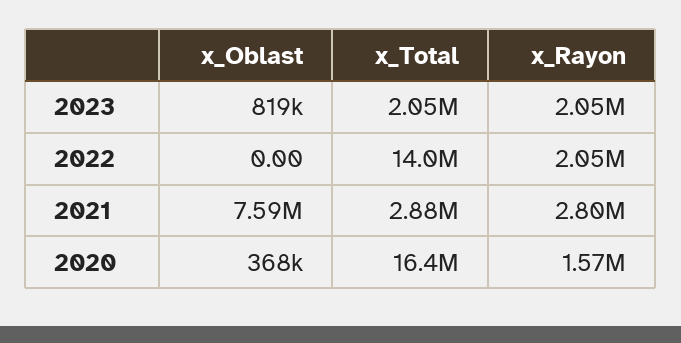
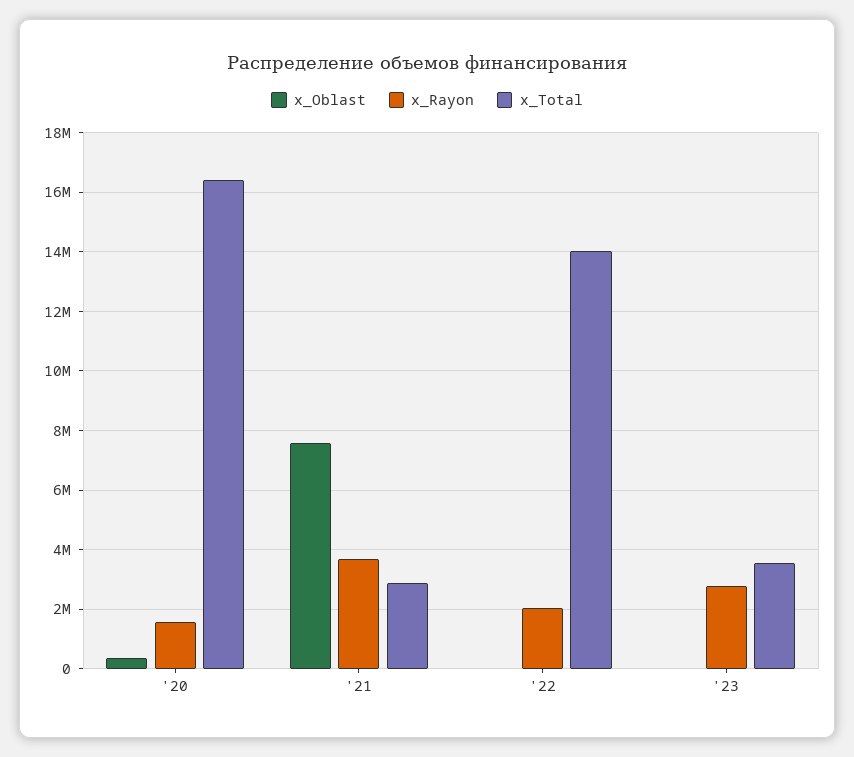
x_Oblast, 2023: 819000 -> 0
x_Total, 2023: 2050000 -> 3500000
x_Rayon, 2023: 2050000 -> 2750000
x_Rayon, 2021: 2800000 -> 3750000

